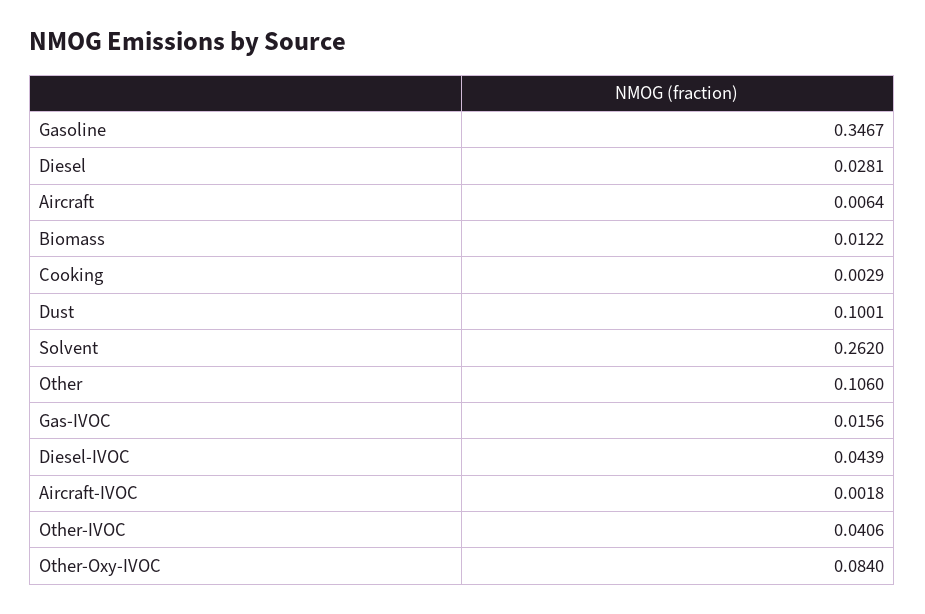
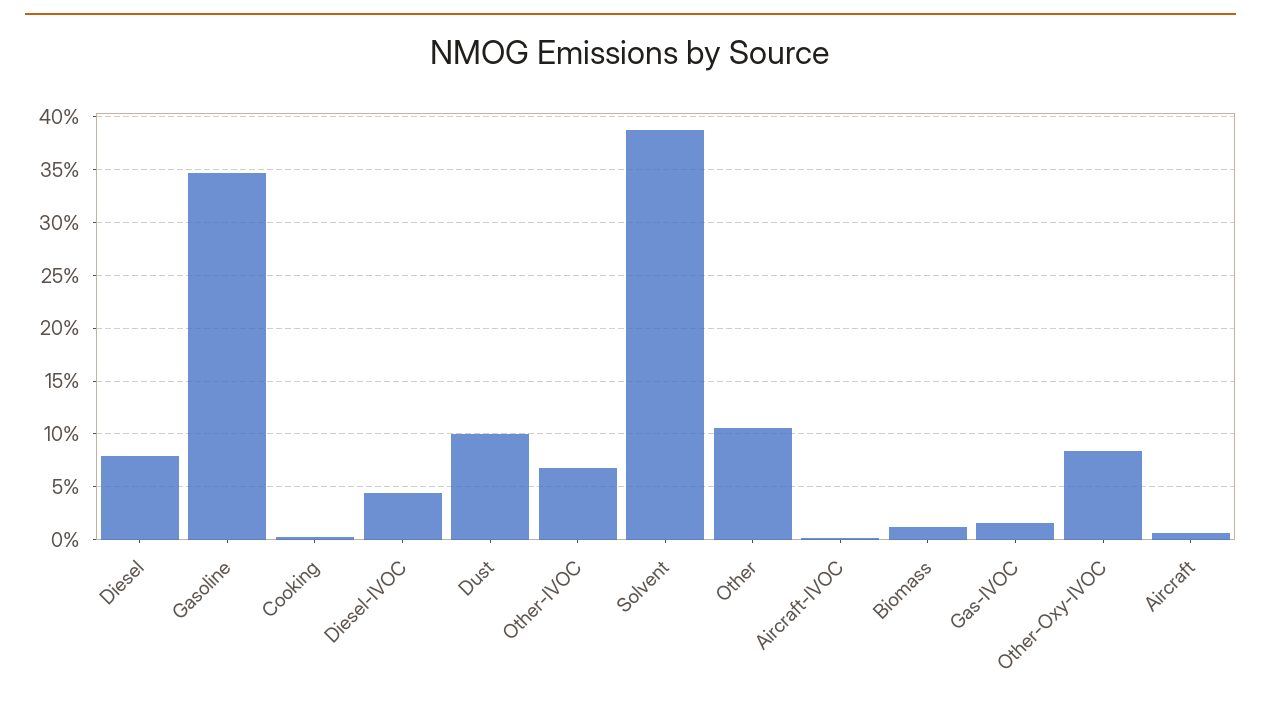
Diesel: 0.0281 -> 0.08
Solvent: 0.262 -> 0.39
Other-IVOC: 0.0406 -> 0.07

